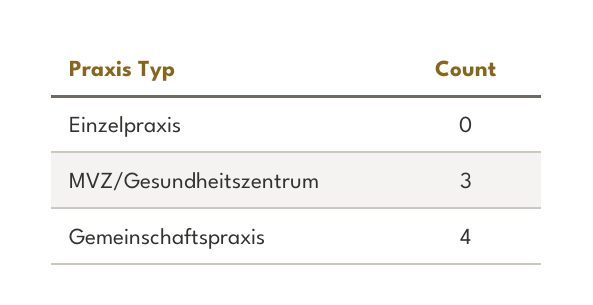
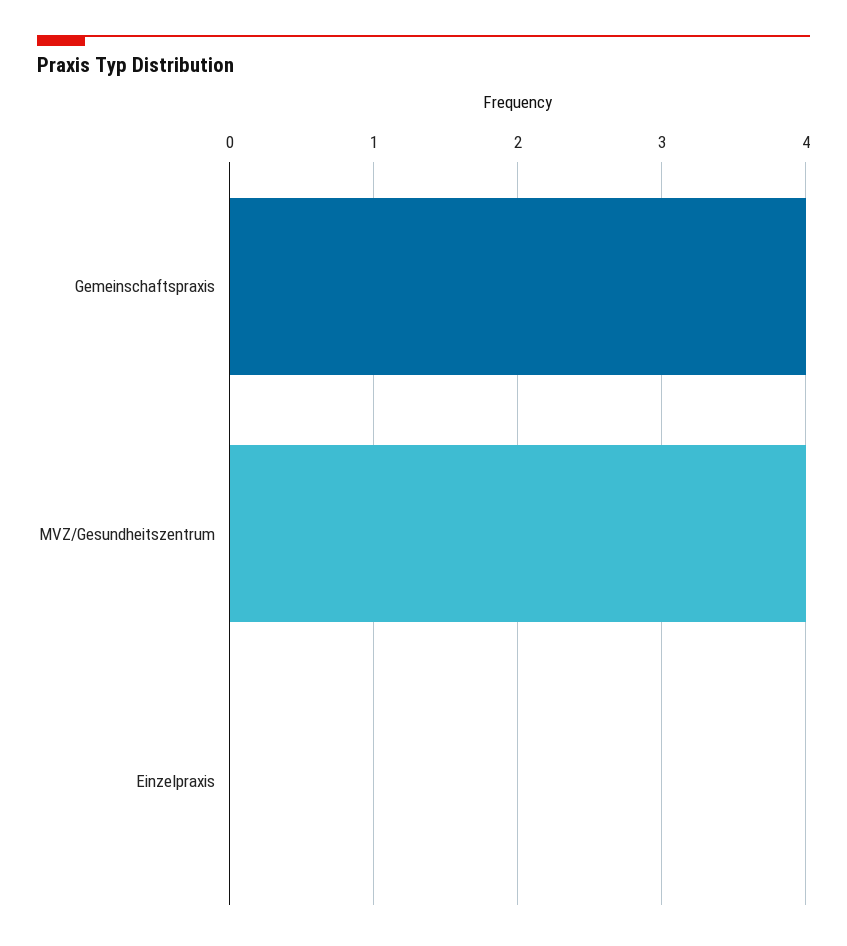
MVZ/Gesundheitszentrum: 3 -> 4

